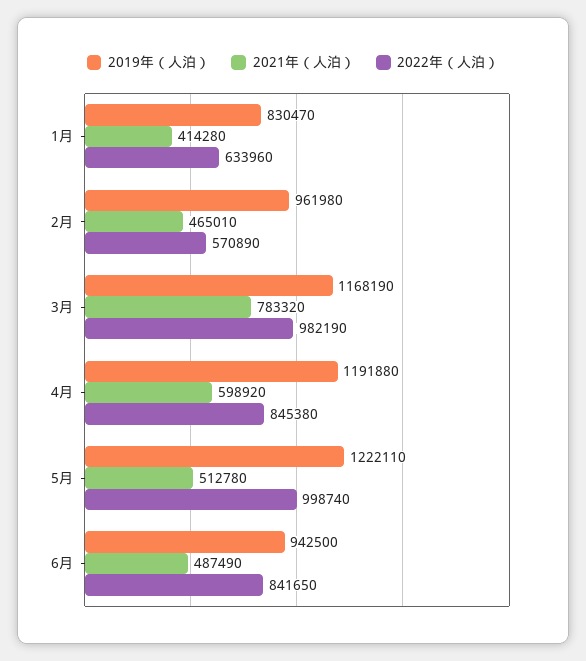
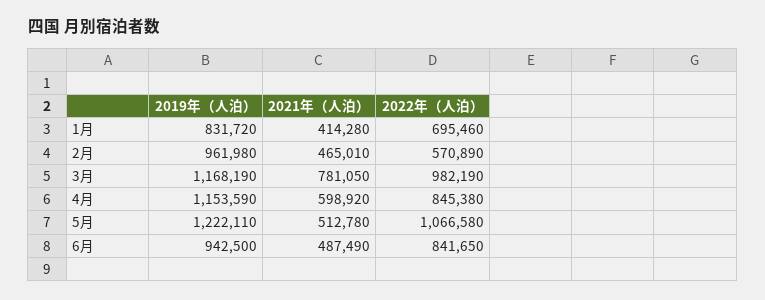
2019年（人泊）, 1月: 830470 -> 831720
2022年（人泊）, 1月: 633960 -> 695460
2021年（人泊）, 3月: 783320 -> 781050
2019年（人泊）, 4月: 1191880 -> 1153590
2022年（人泊）, 5月: 998740 -> 1066580

